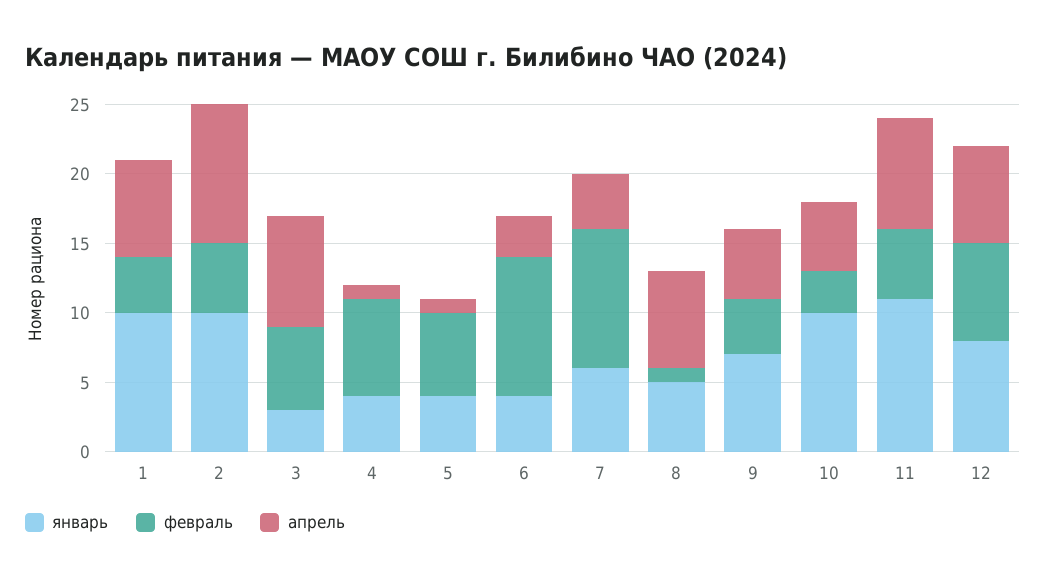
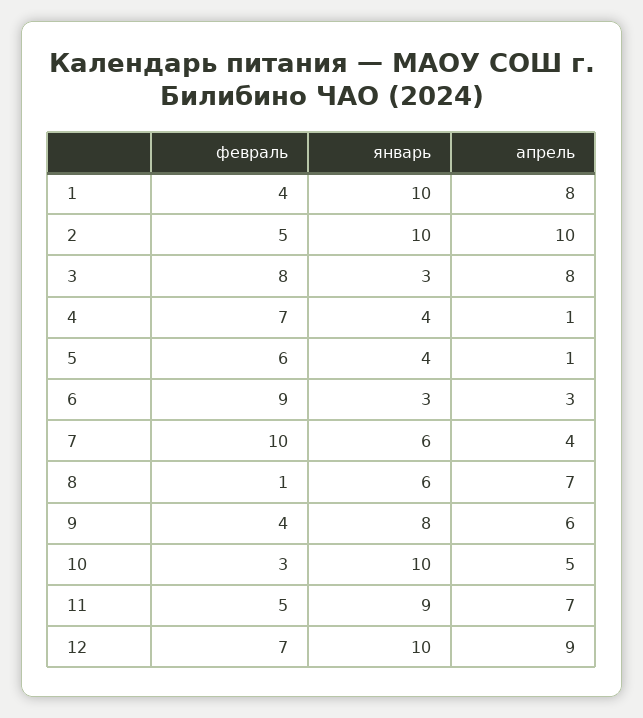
апрель, 1: 7 -> 8
февраль, 3: 6 -> 8
январь, 6: 4 -> 3
февраль, 6: 10 -> 9
январь, 8: 5 -> 6
январь, 9: 7 -> 8
апрель, 9: 5 -> 6
январь, 11: 11 -> 9
апрель, 11: 8 -> 7
январь, 12: 8 -> 10
апрель, 12: 7 -> 9

